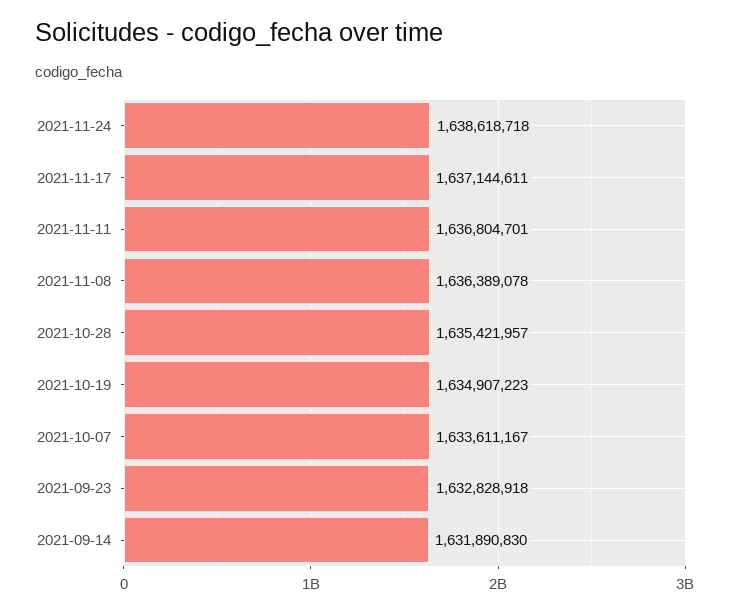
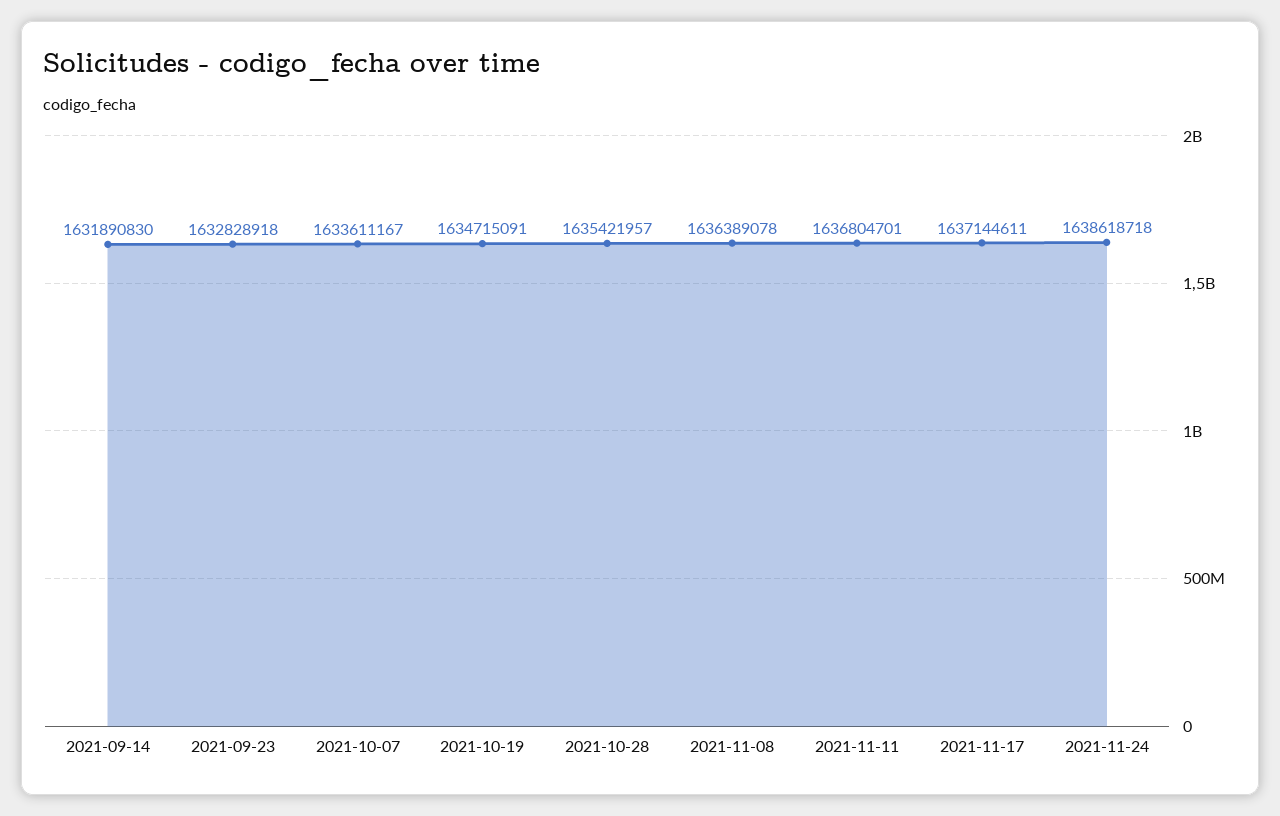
2021-10-19: 1634907223 -> 1634715091

